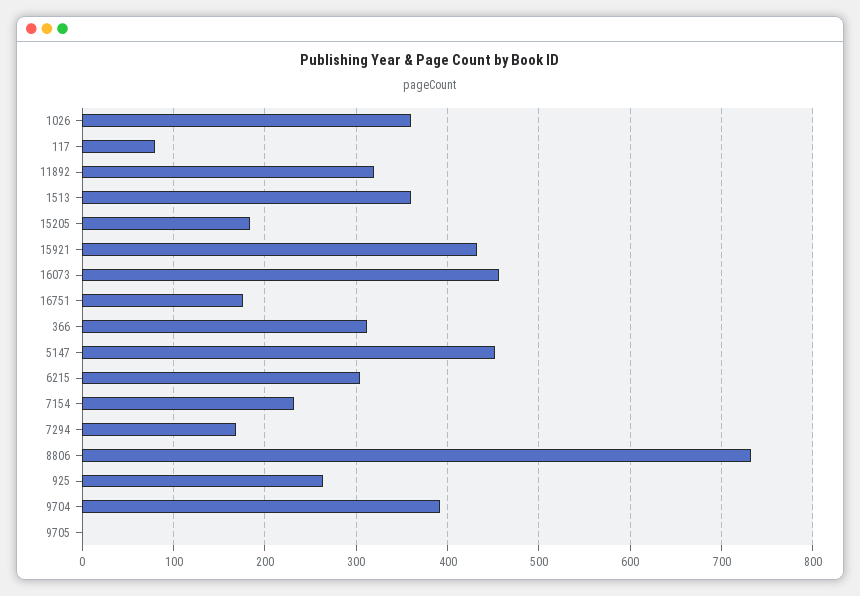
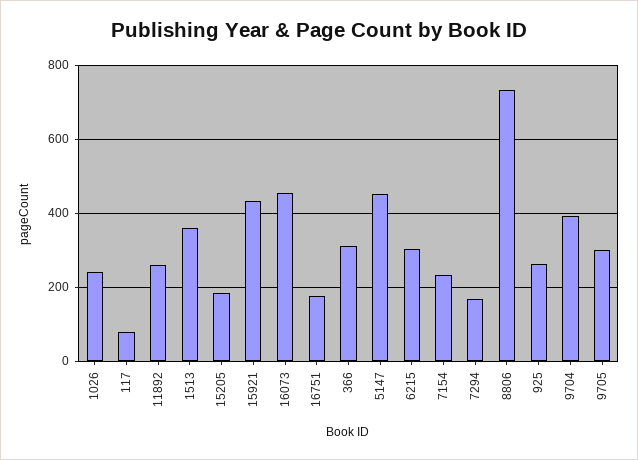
1026: 360 -> 240
11892: 320 -> 260
9705: 0 -> 300

